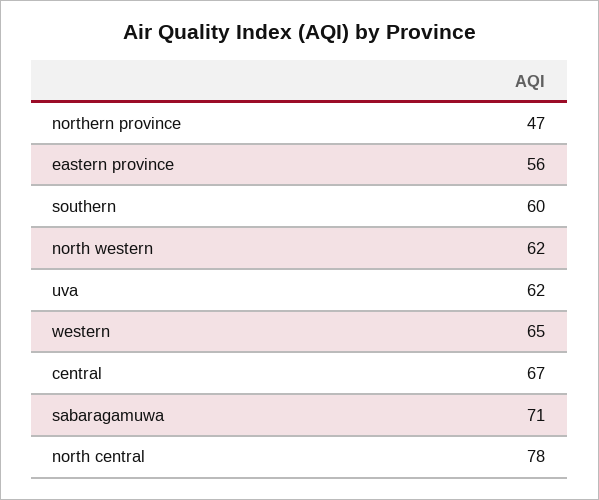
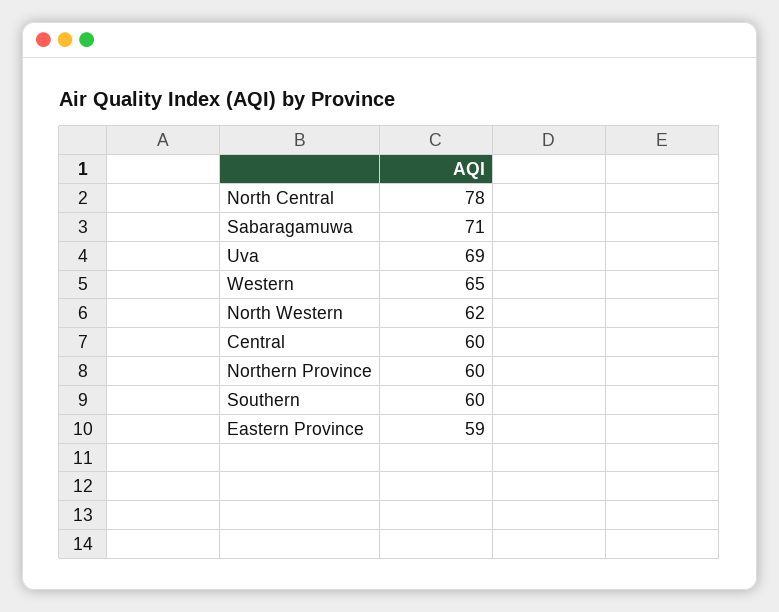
northern province: 47 -> 60
eastern province: 56 -> 59
uva: 62 -> 69
central: 67 -> 60

